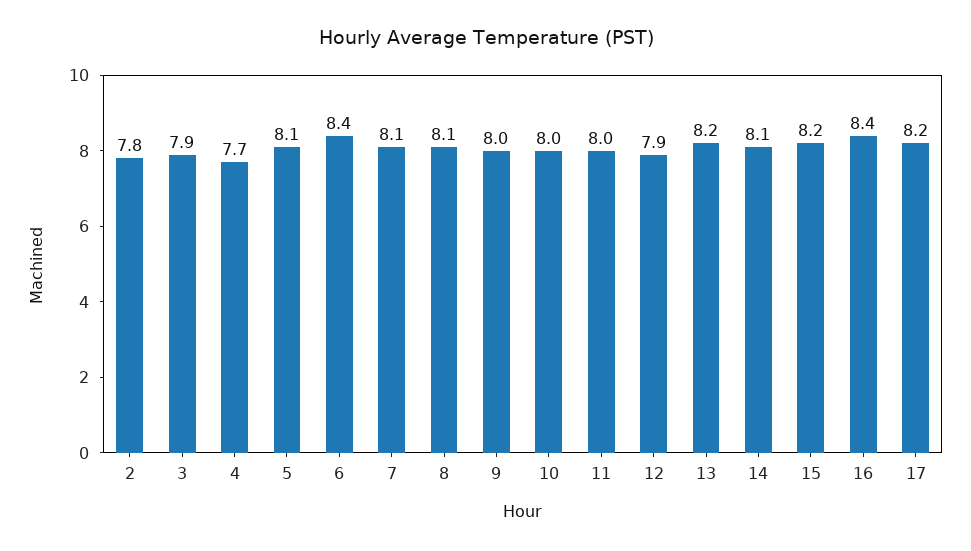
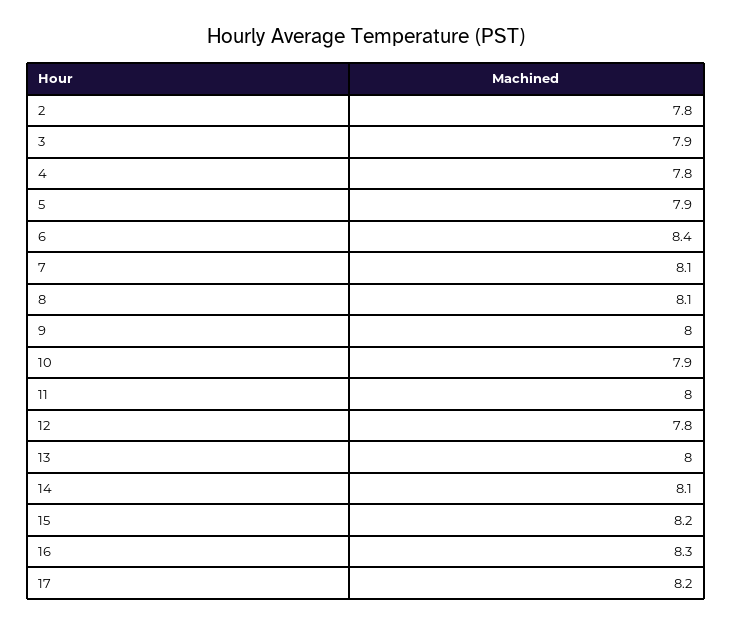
4: 7.7 -> 7.8
5: 8.1 -> 7.9
10: 8 -> 7.9
12: 7.9 -> 7.8
13: 8.2 -> 8
16: 8.4 -> 8.3

